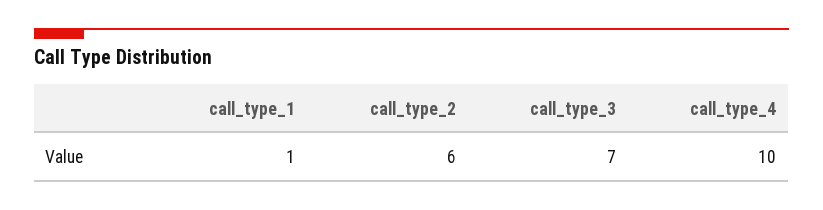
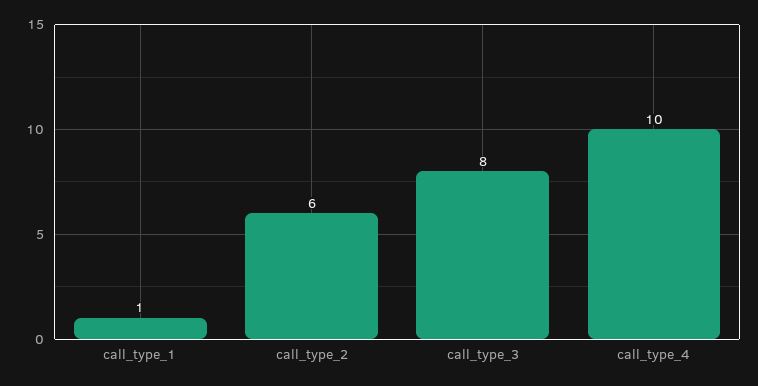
call_type_3: 7 -> 8

